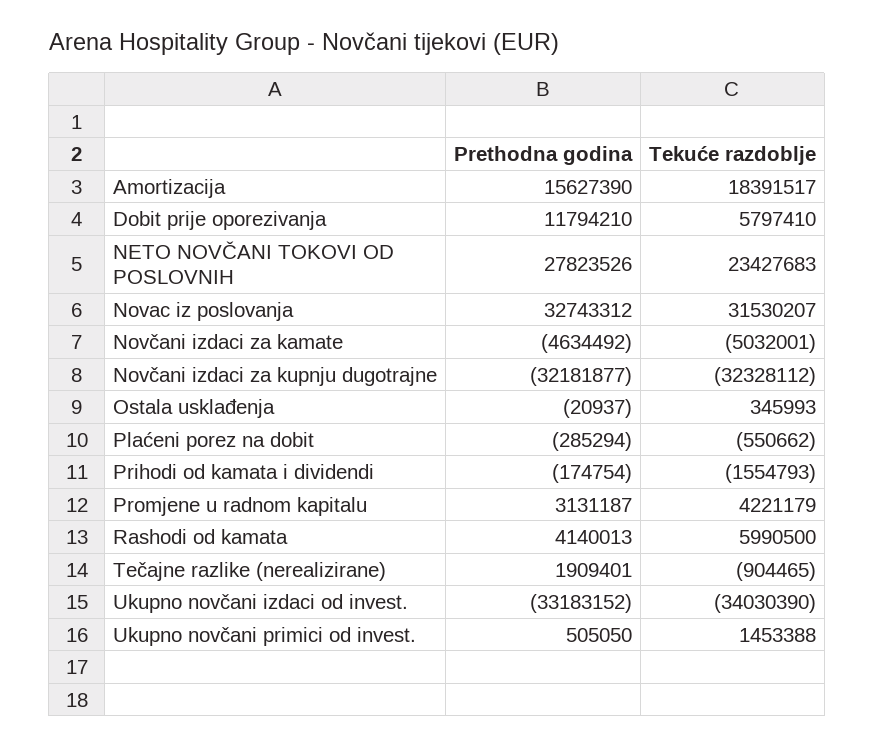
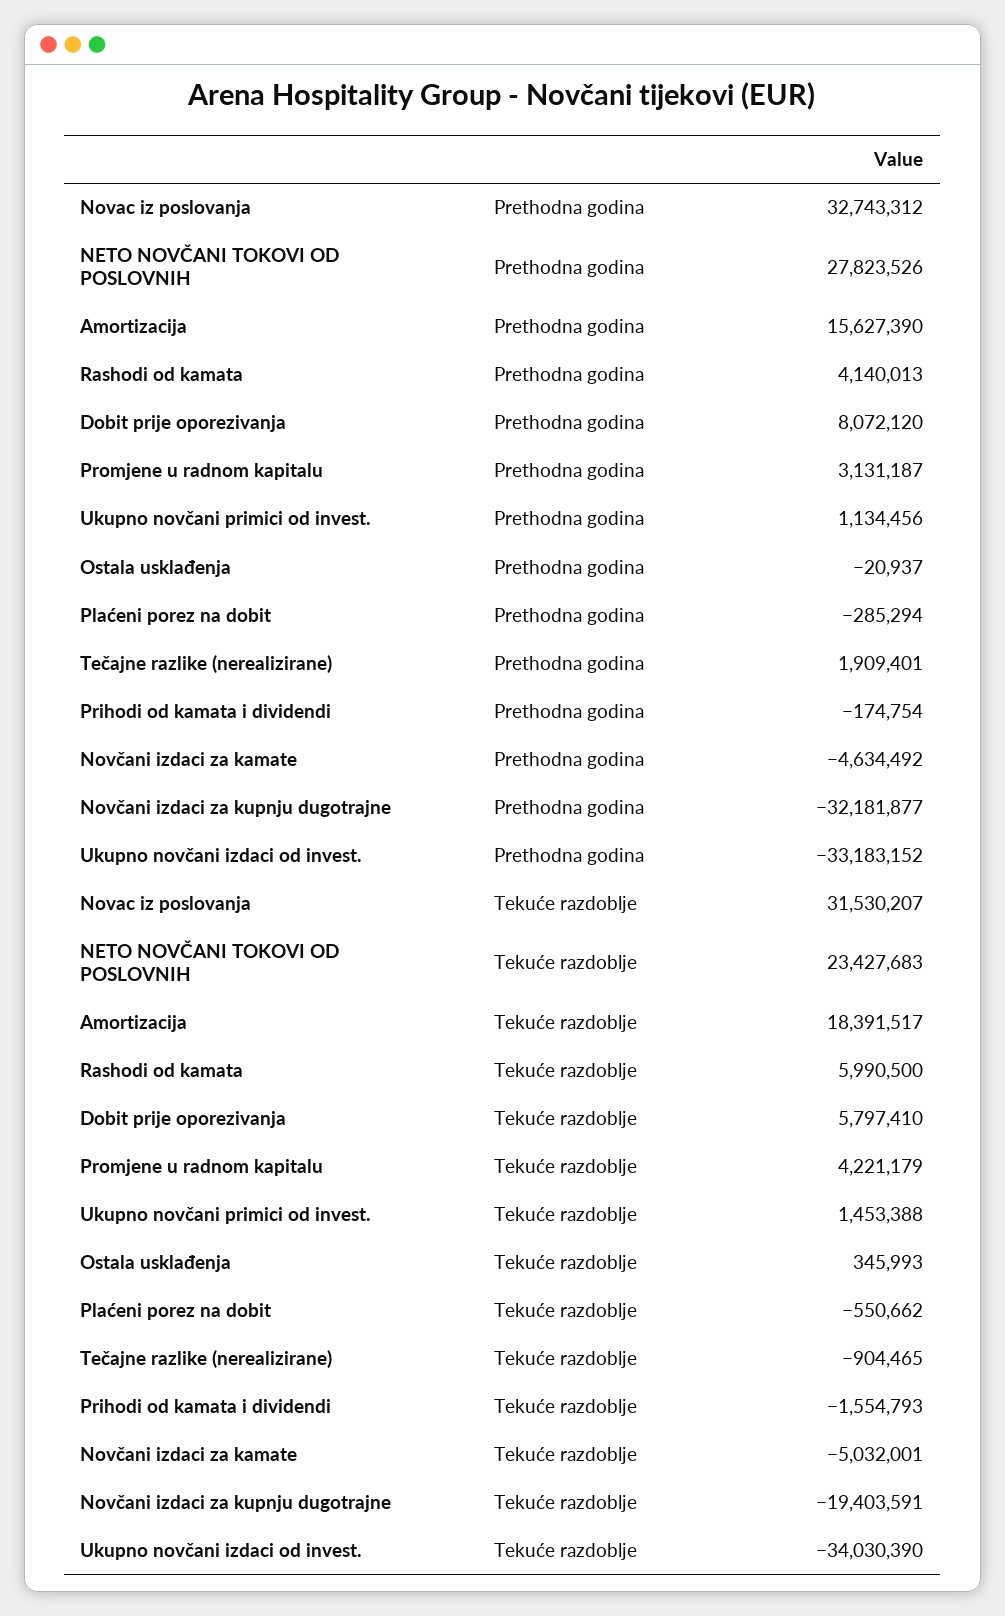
Prethodna godina, Dobit prije oporezivanja: 11794210 -> 8072120
Tekuće razdoblje, Novčani izdaci za kupnju dugotrajne: -32328112 -> -19403591
Prethodna godina, Ukupno novčani primici od invest.: 505050 -> 1134456

